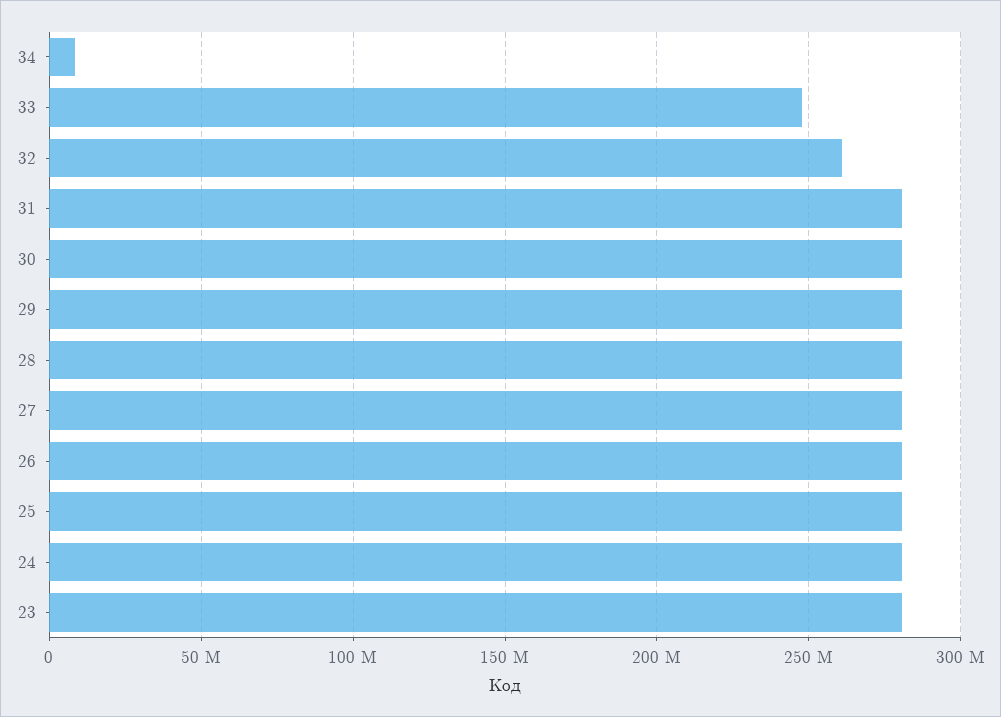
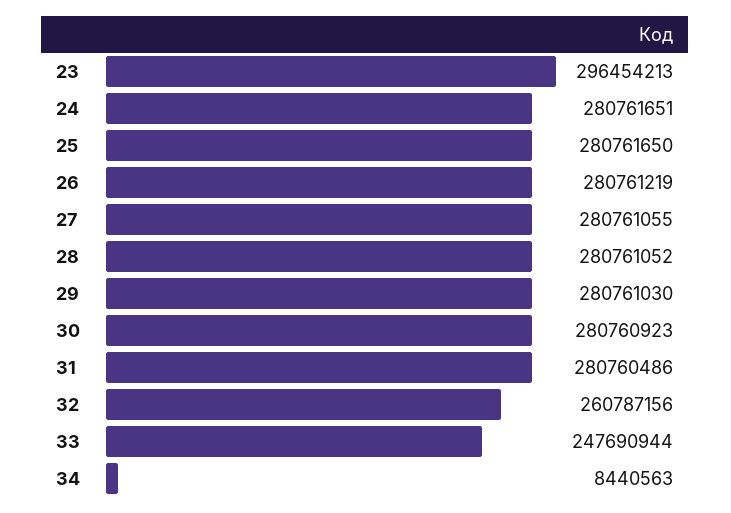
23: 280000000 -> 296454213

